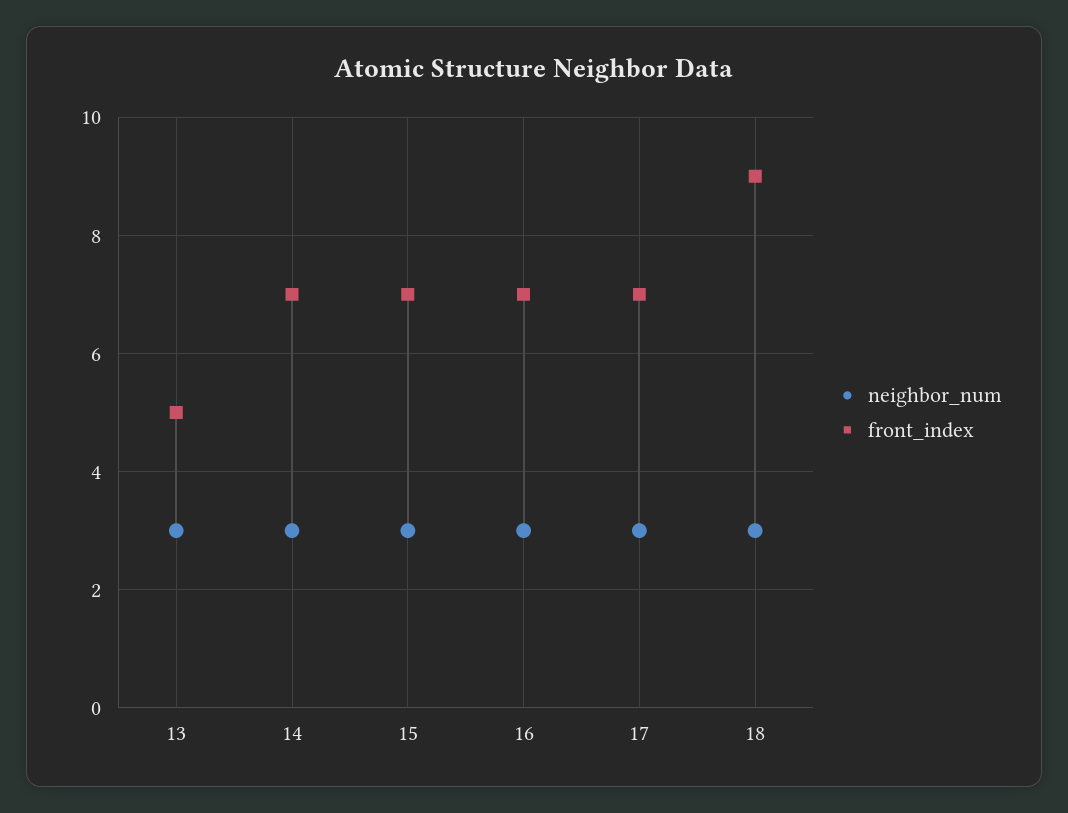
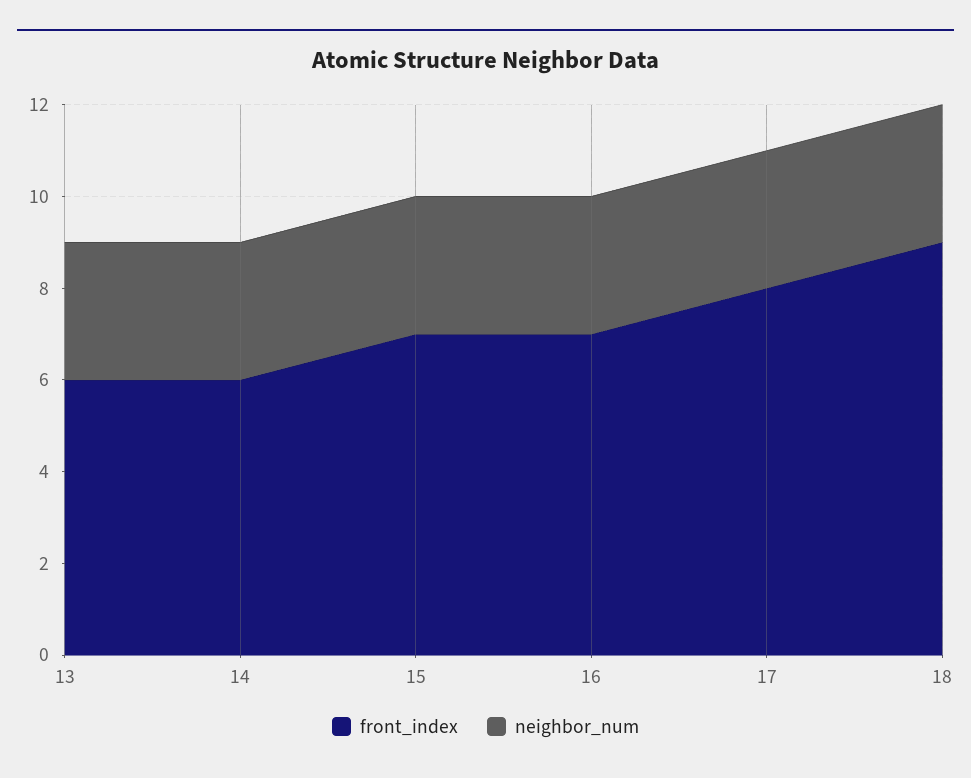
front_index, 13: 5 -> 6
front_index, 14: 7 -> 6
front_index, 17: 7 -> 8

